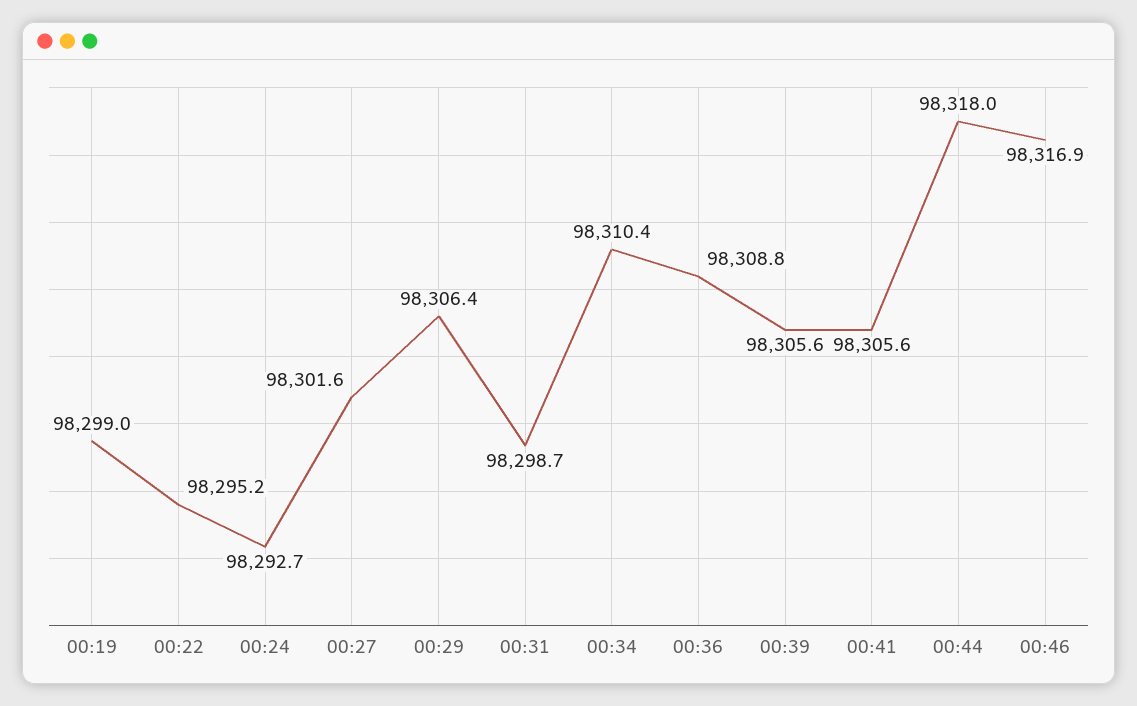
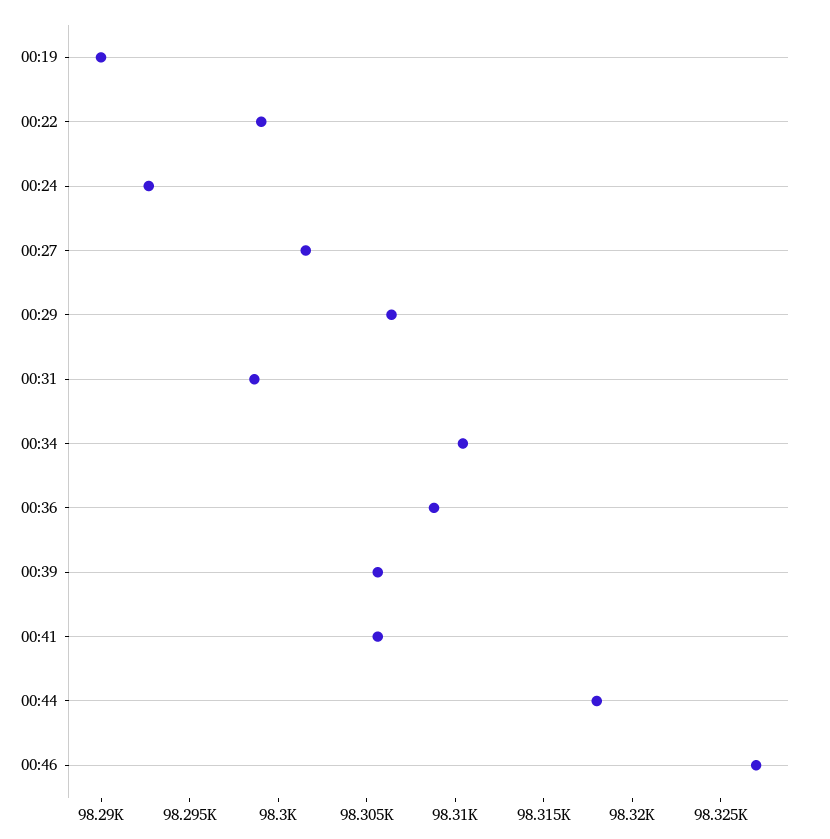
00:19: 98299 -> 98290
00:22: 98295.2 -> 98299
00:46: 98316.9 -> 98327

